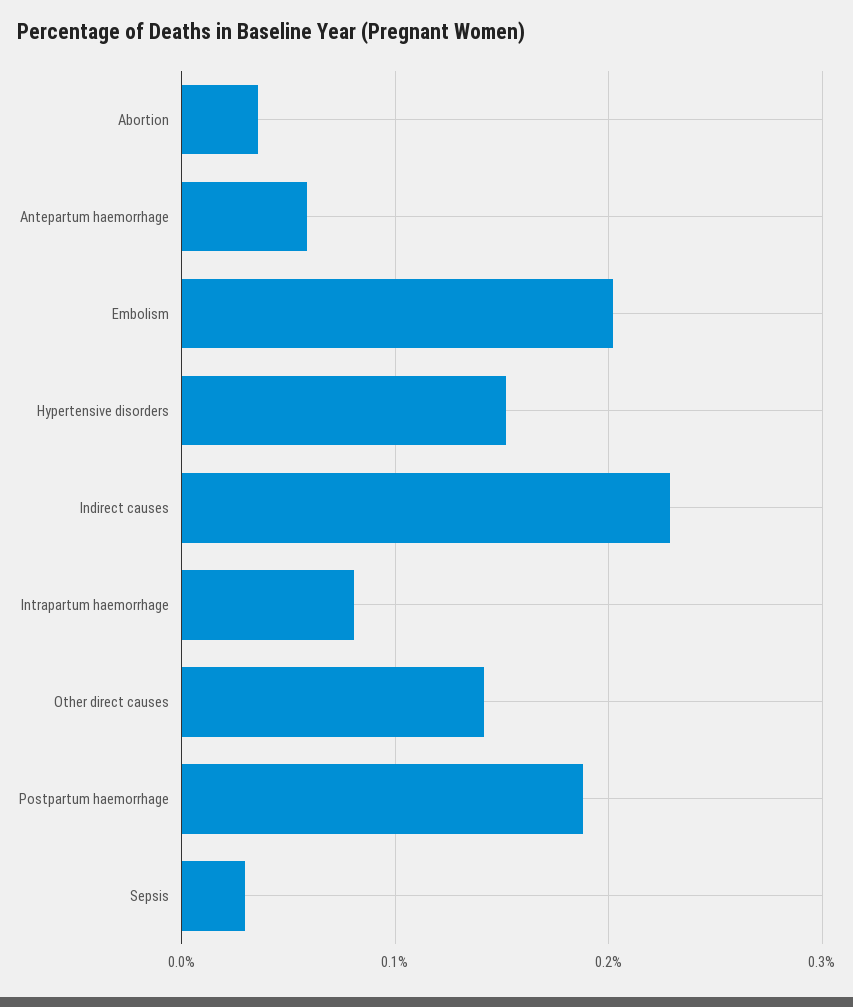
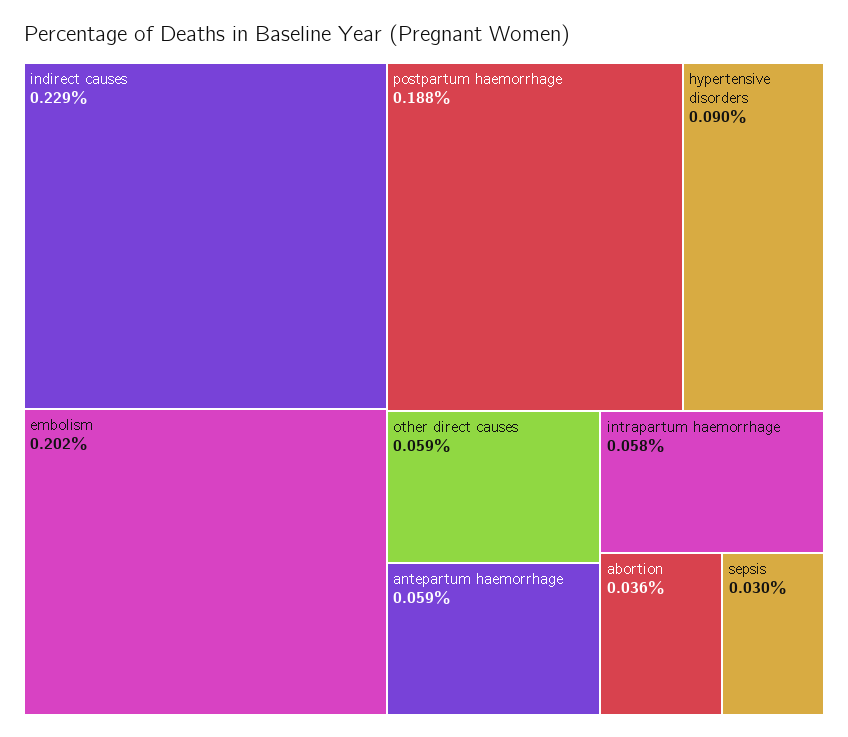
Hypertensive disorders: 0.15 -> 0.09
Intrapartum haemorrhage: 0.08 -> 0.058
Other direct causes: 0.14 -> 0.059

